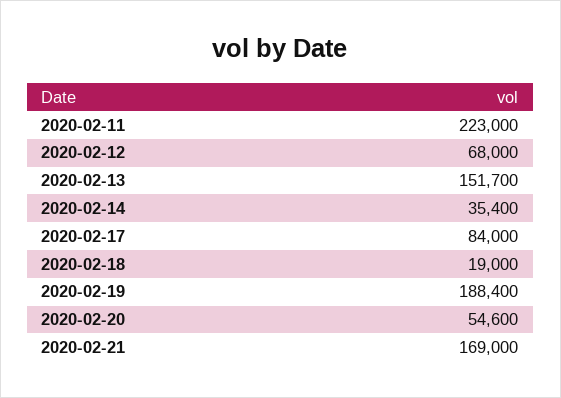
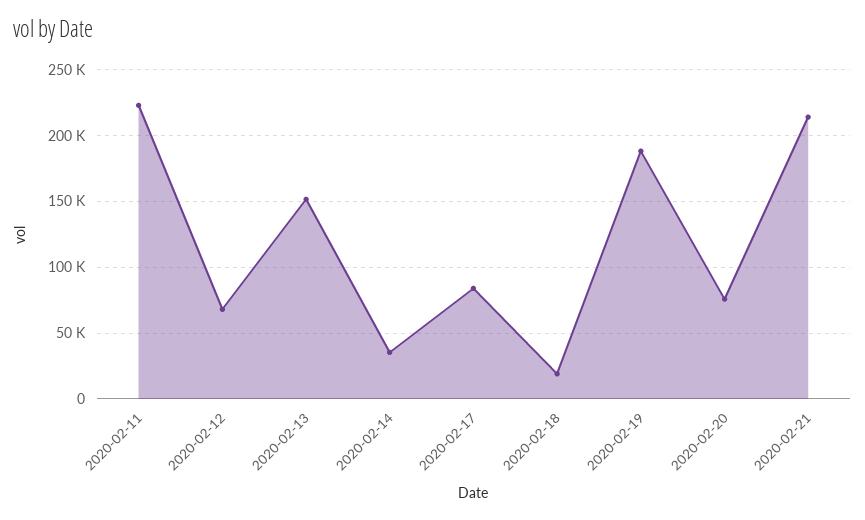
2020-02-20: 54600 -> 75000
2020-02-21: 169000 -> 215000

